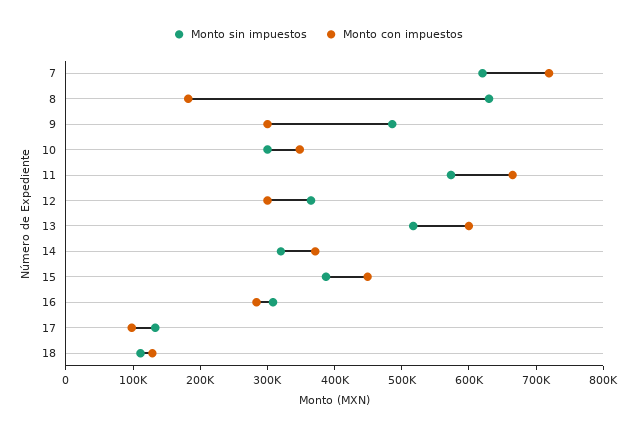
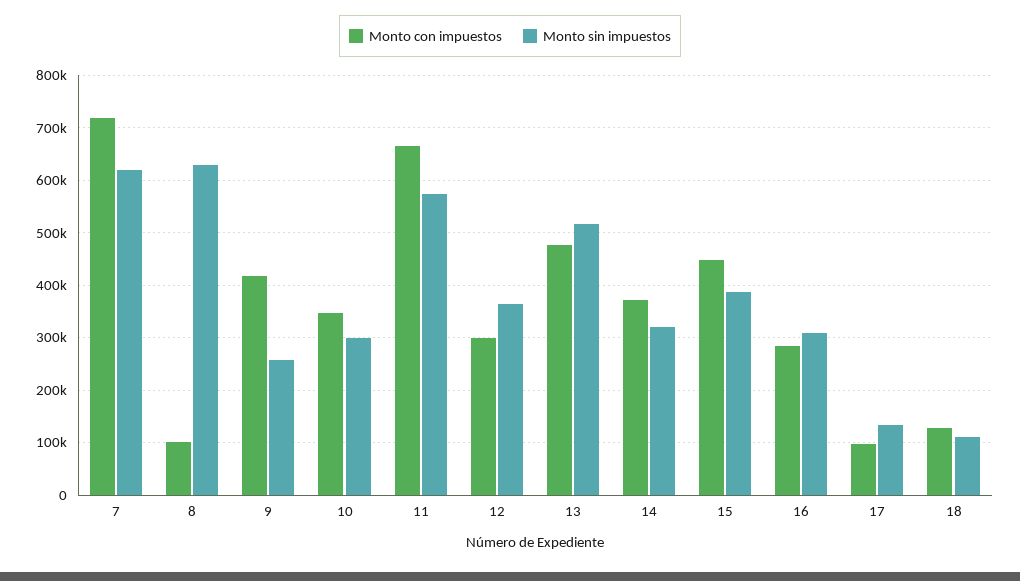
Monto con impuestos, 8: 180000 -> 100000
Monto sin impuestos, 9: 480000 -> 260000
Monto con impuestos, 9: 300000 -> 420000
Monto con impuestos, 13: 600000 -> 480000

